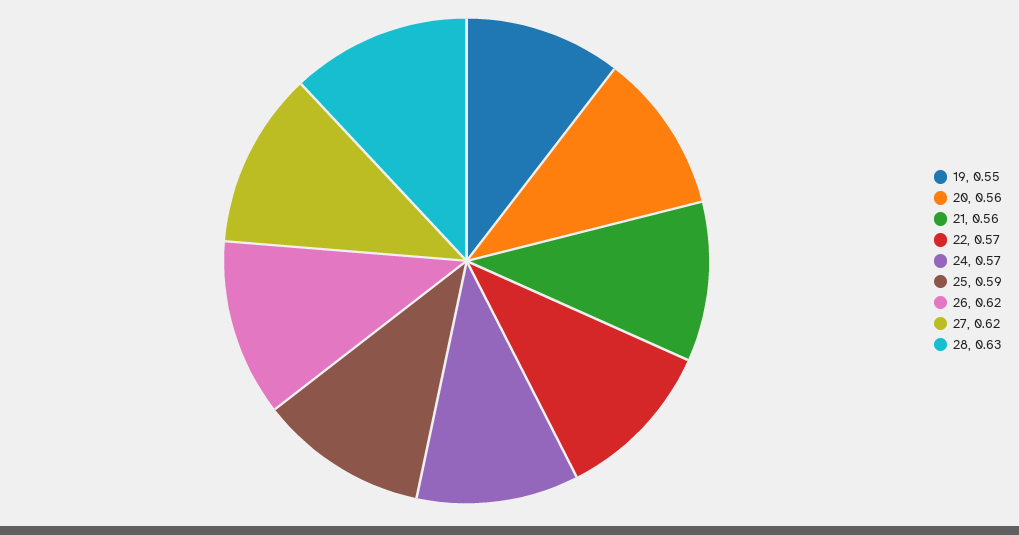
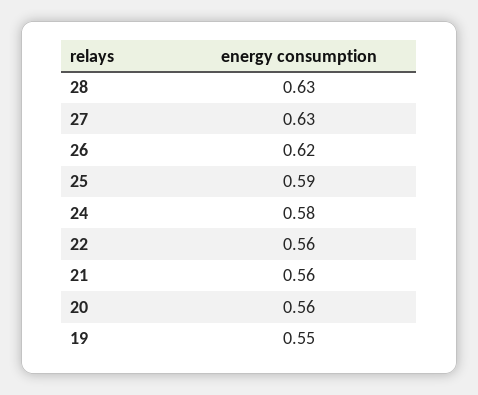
22: 0.57 -> 0.56
24: 0.57 -> 0.58
27: 0.62 -> 0.63

